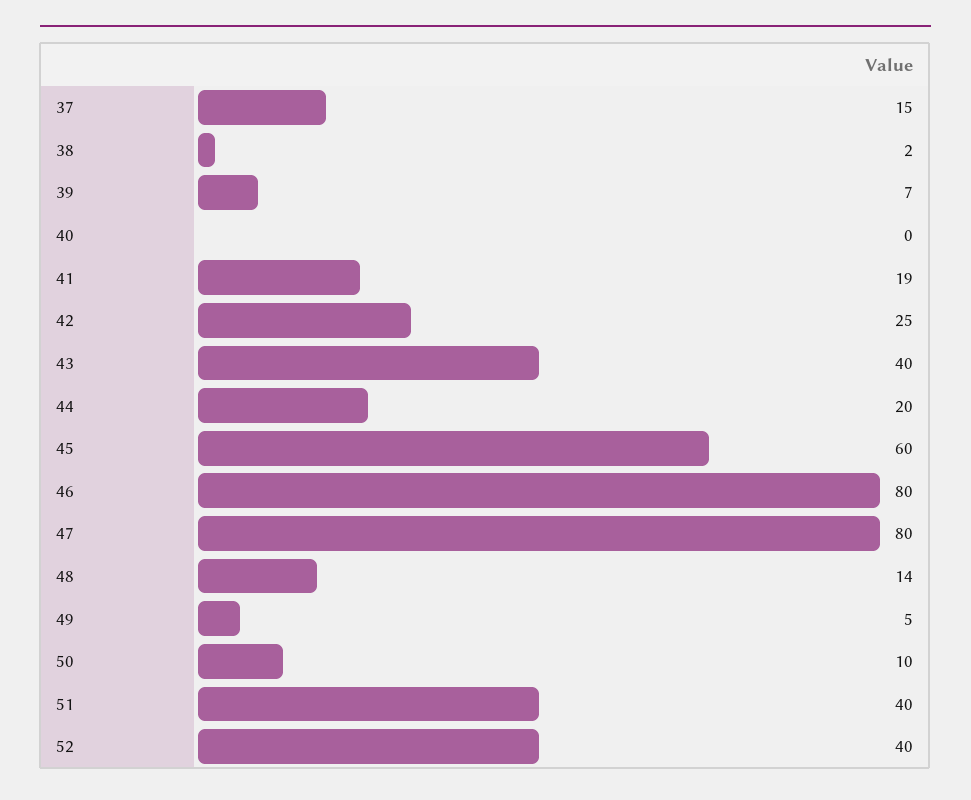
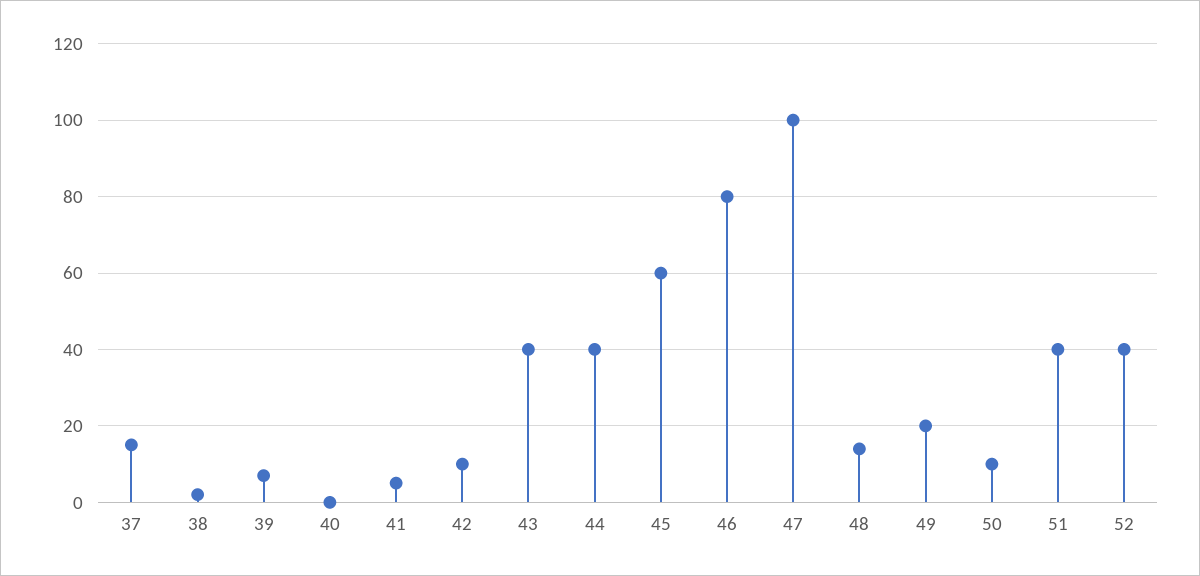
41: 19 -> 5
42: 25 -> 10
44: 20 -> 40
47: 80 -> 100
49: 5 -> 20

